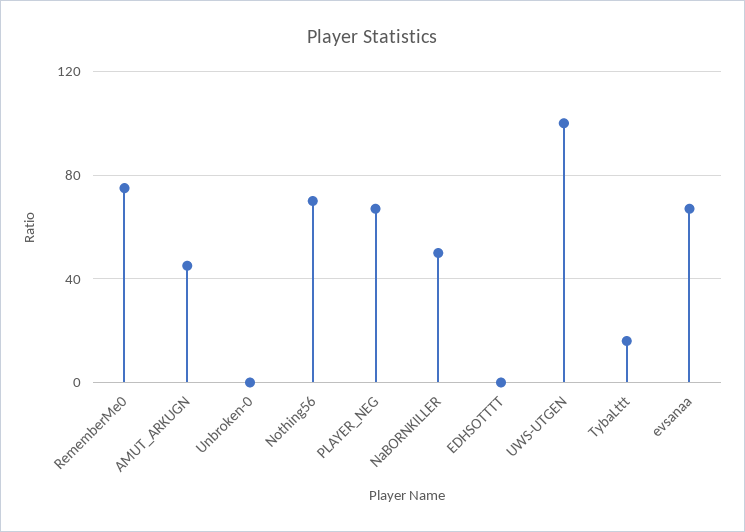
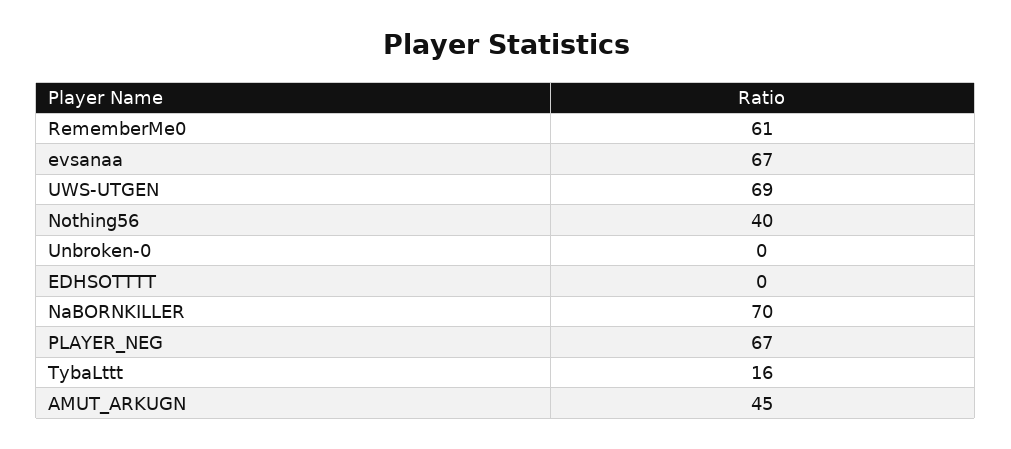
RememberMe0: 75 -> 61
Nothing56: 70 -> 40
NaBORNKILLER: 50 -> 70
UWS-UTGEN: 100 -> 69

